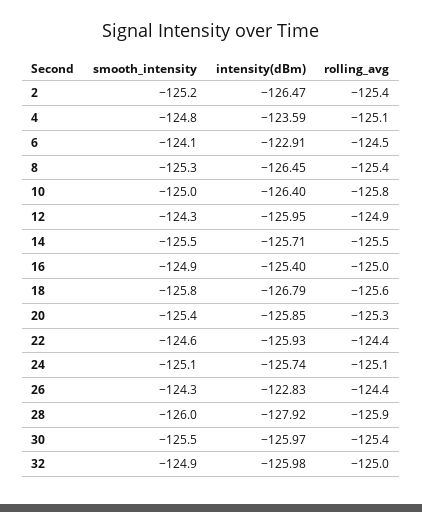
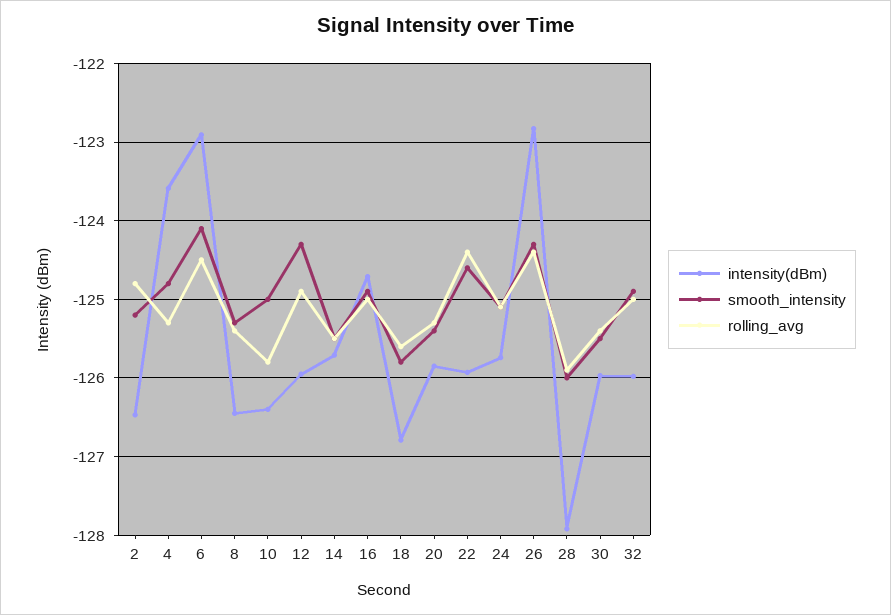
rolling_avg, 2: -125.4 -> -124.8
rolling_avg, 4: -125.1 -> -125.3
intensity(dBm), 16: -125.4 -> -124.7

